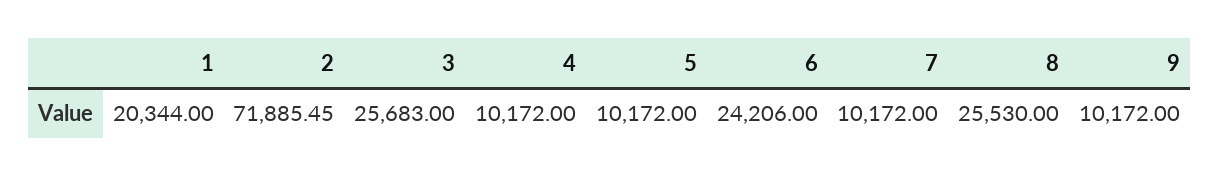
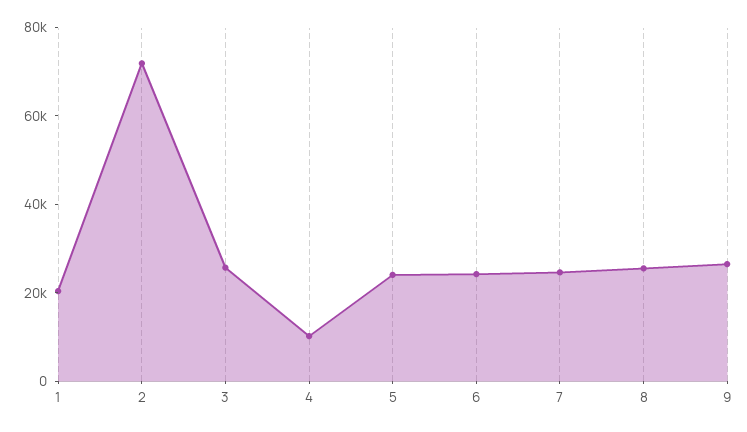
5: 10172 -> 25000
7: 10172 -> 25000
9: 10172 -> 25000

